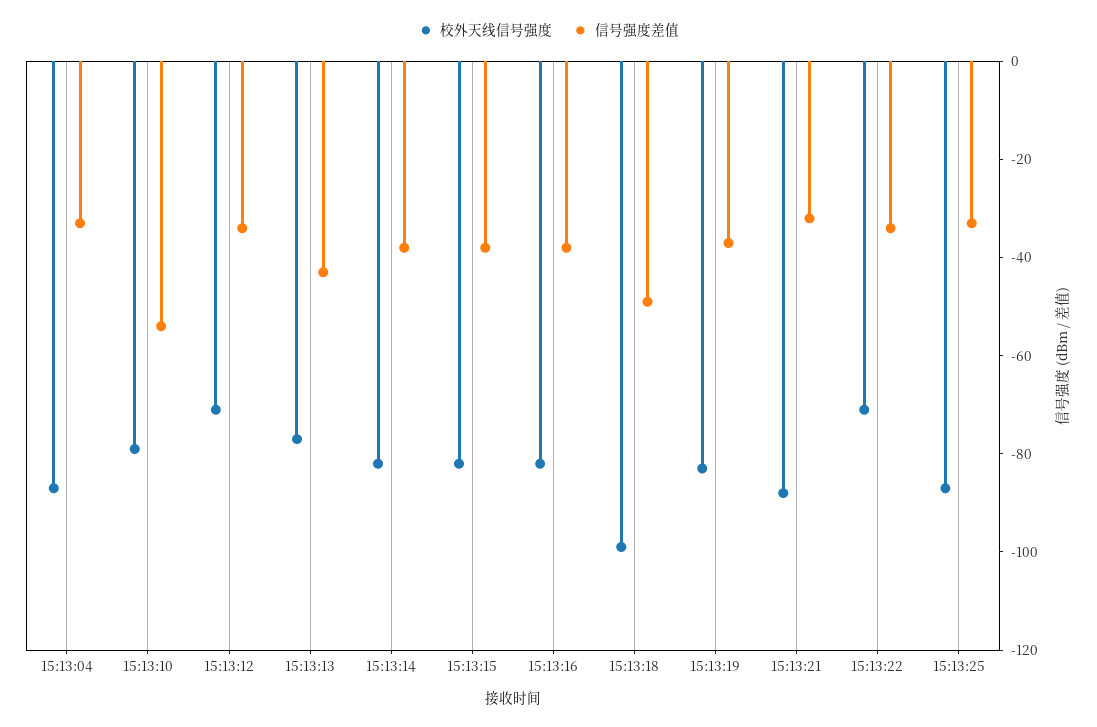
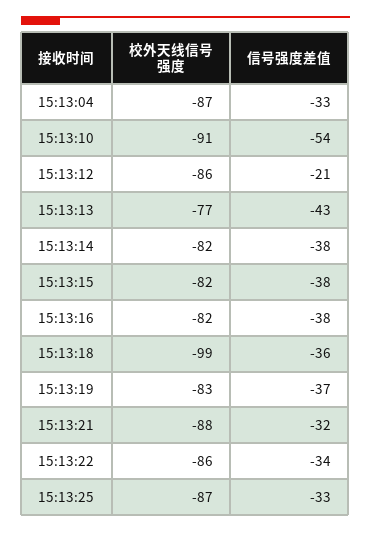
校外天线信号强度, 15:13:10: -80 -> -91
校外天线信号强度, 15:13:12: -70 -> -86
信号强度差值, 15:13:12: -35 -> -21
信号强度差值, 15:13:18: -50 -> -36
校外天线信号强度, 15:13:22: -70 -> -86

